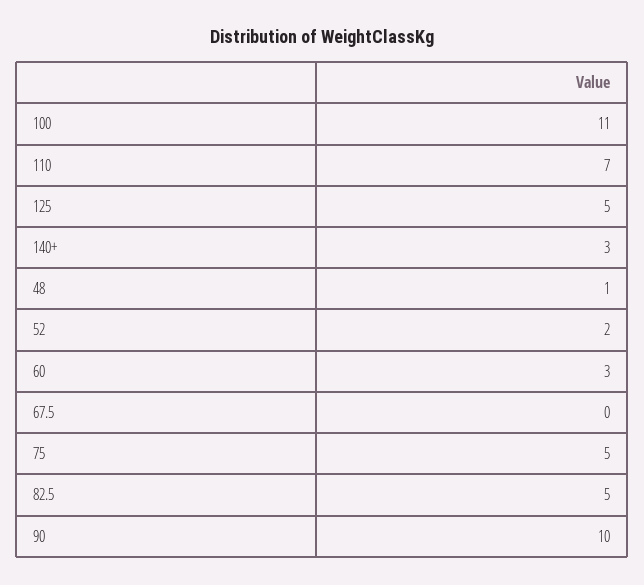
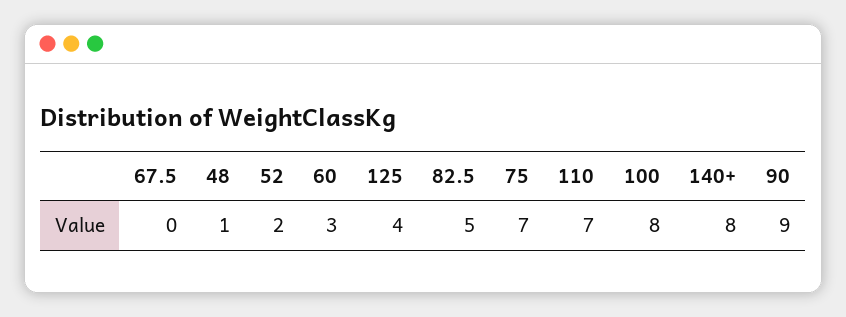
100: 11 -> 8
125: 5 -> 4
140+: 3 -> 8
75: 5 -> 7
90: 10 -> 9

